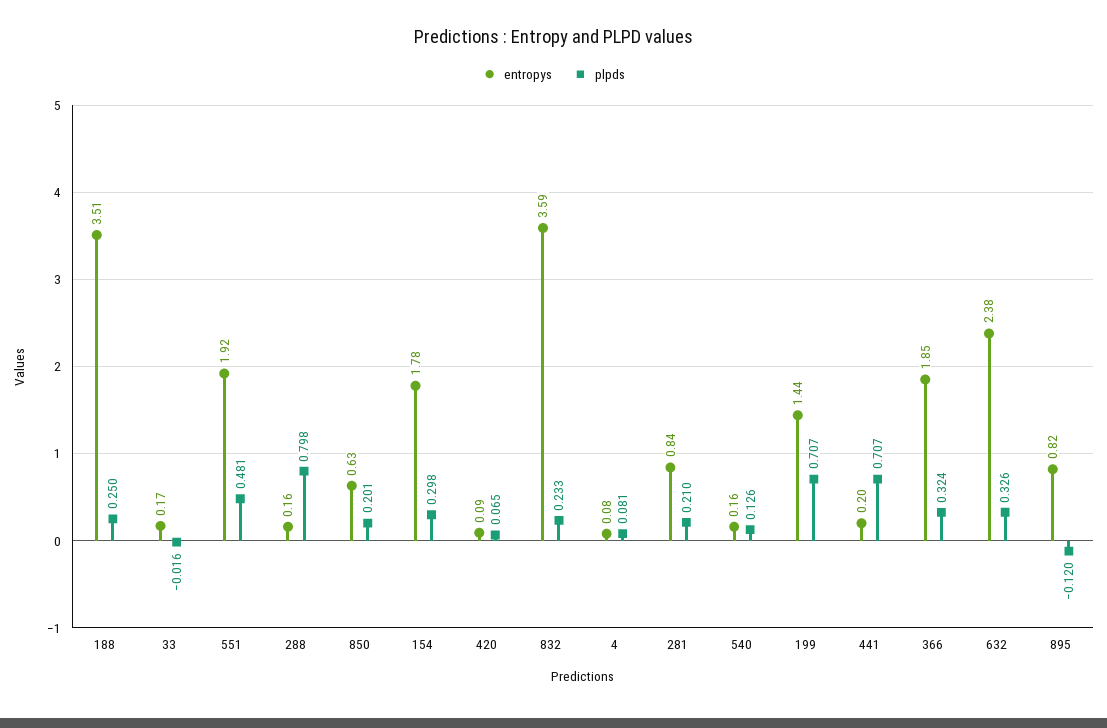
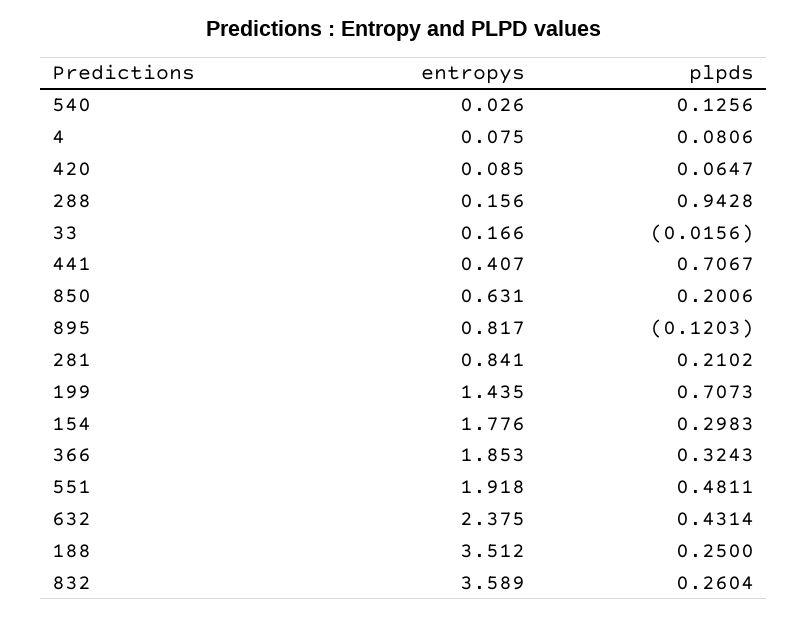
plpds, 288: 0.798 -> 0.9428
plpds, 832: 0.233 -> 0.2604
entropys, 540: 0.16 -> 0.026
entropys, 441: 0.2 -> 0.407
plpds, 632: 0.326 -> 0.4314

